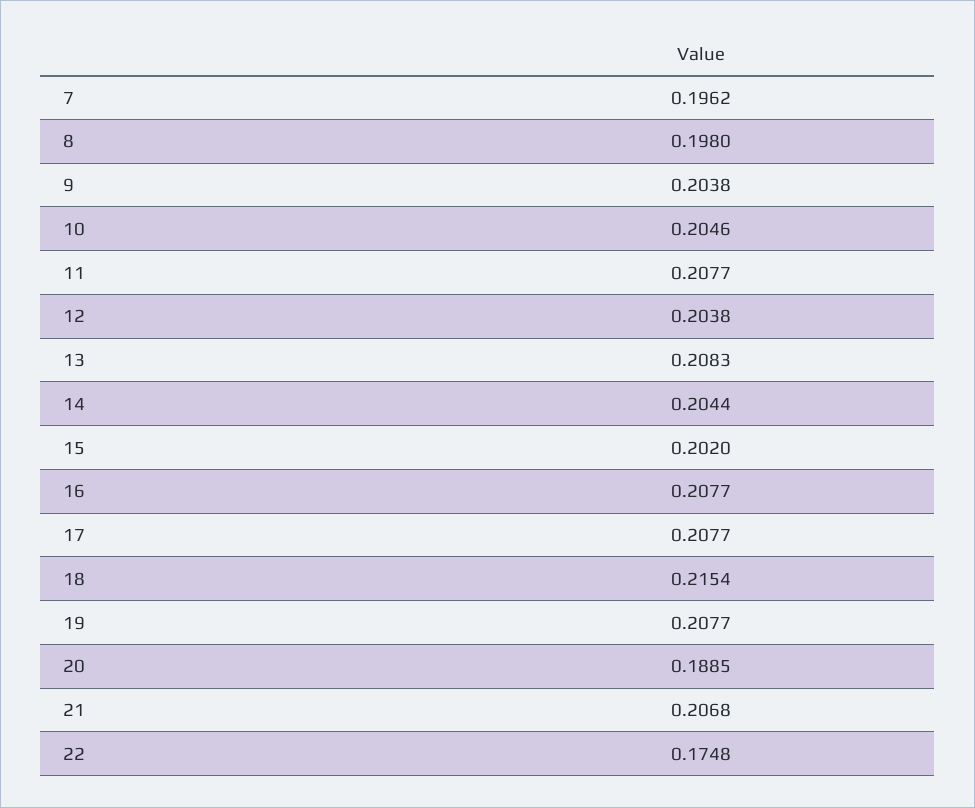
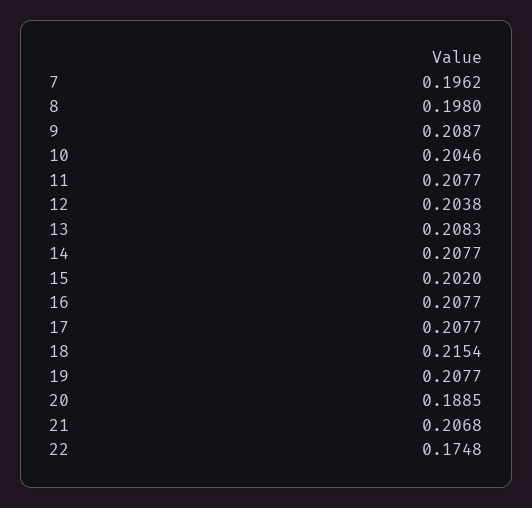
9: 0.2038 -> 0.2087
14: 0.2044 -> 0.2077

